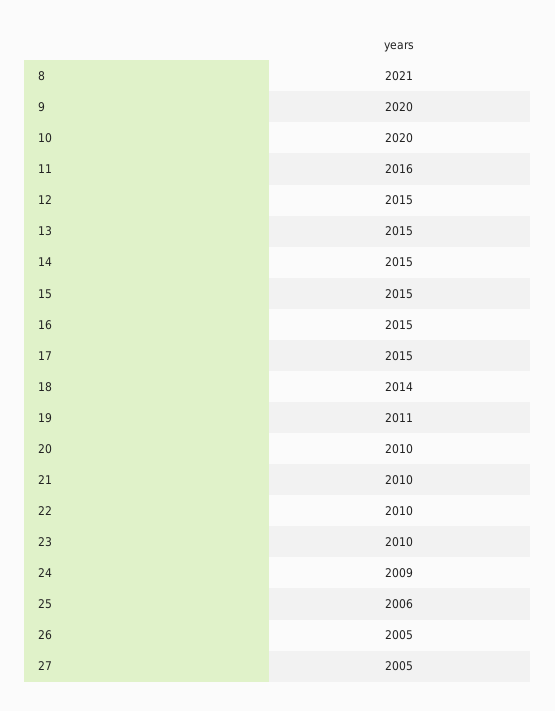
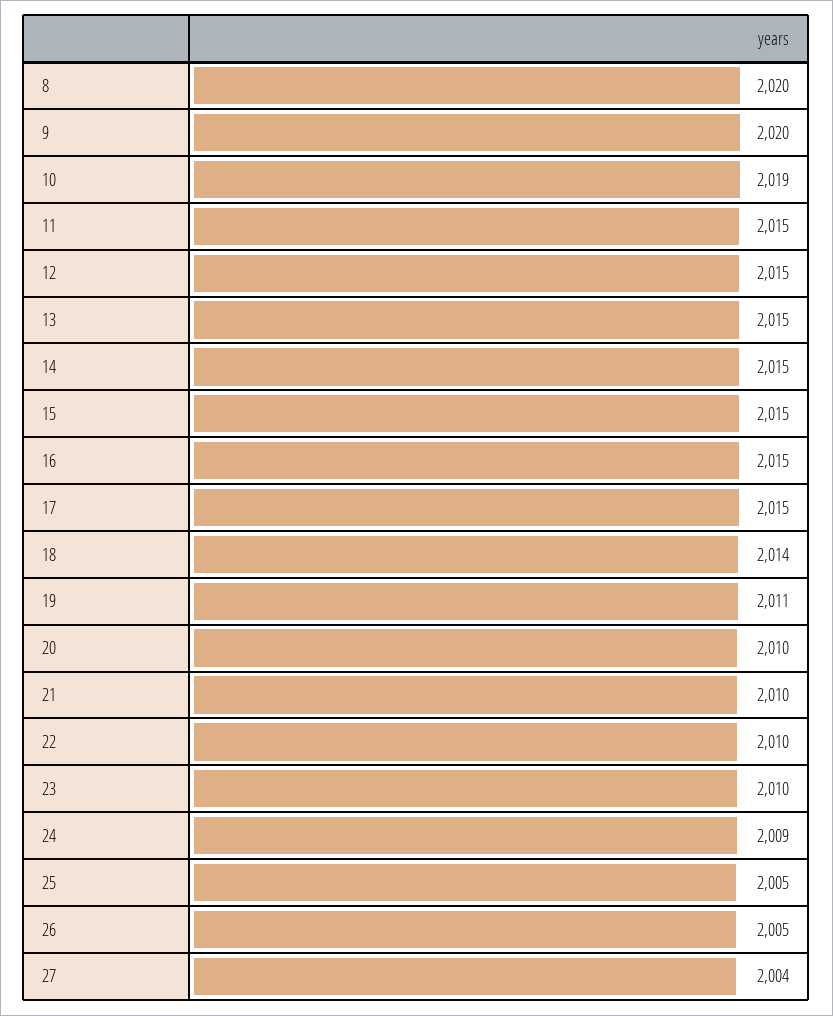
8: 2021 -> 2020
10: 2020 -> 2019
11: 2016 -> 2015
25: 2006 -> 2005
27: 2005 -> 2004

